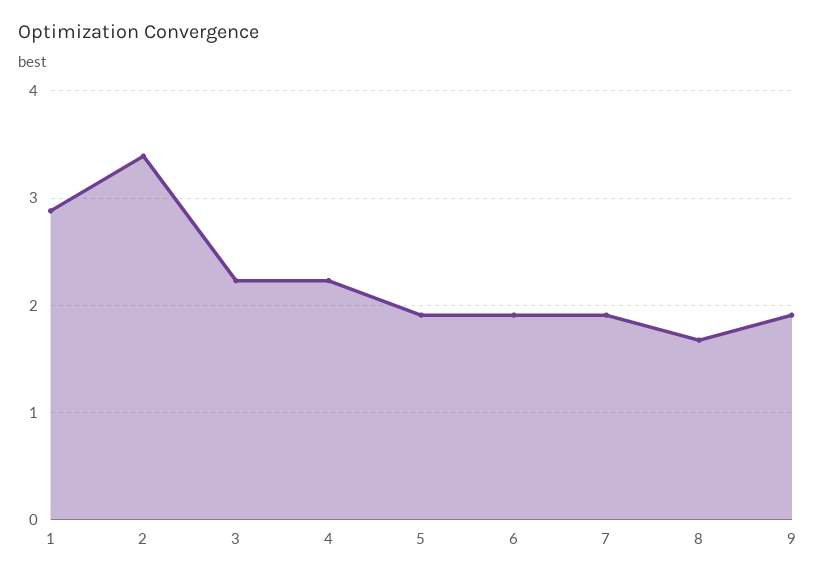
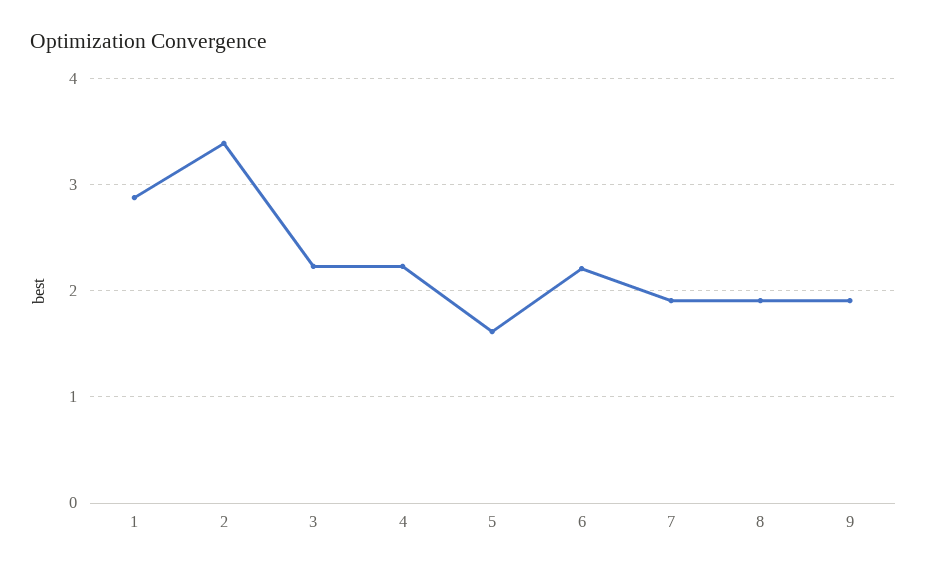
5: 1.9 -> 1.6
6: 1.9 -> 2.2
8: 1.7 -> 1.9

